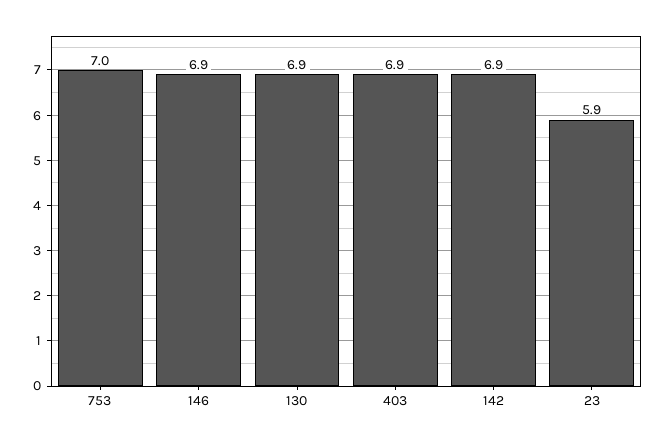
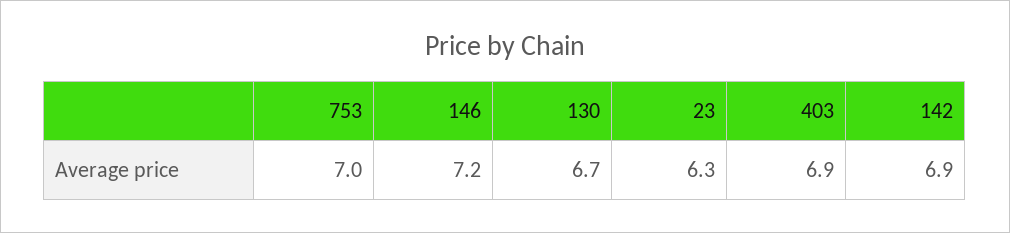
146: 6.9 -> 7.2
130: 6.9 -> 6.7
23: 5.9 -> 6.3

